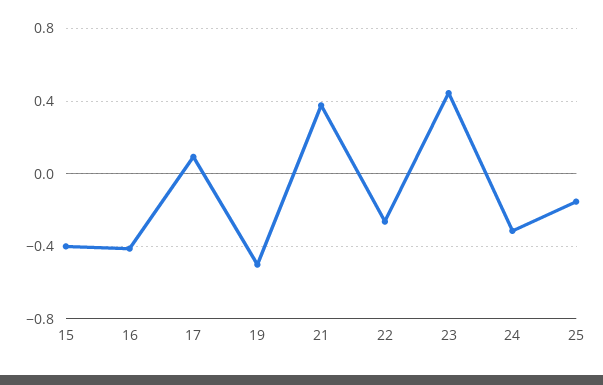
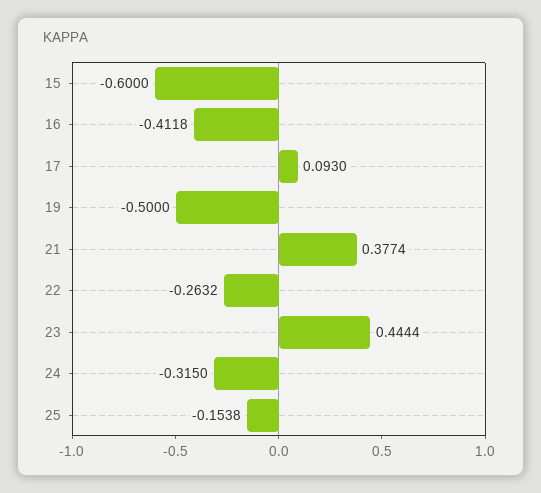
15: -0.4 -> -0.6

